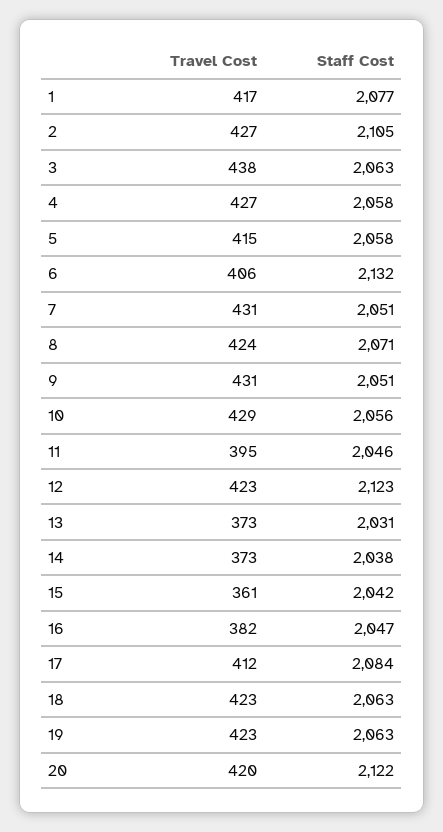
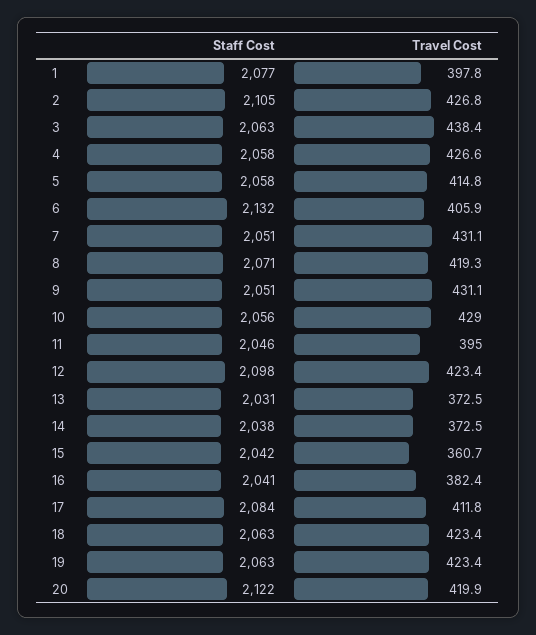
Travel Cost, 1: 417 -> 397.8
Travel Cost, 8: 424 -> 419.3
Staff Cost, 12: 2123 -> 2098
Staff Cost, 16: 2047 -> 2041

